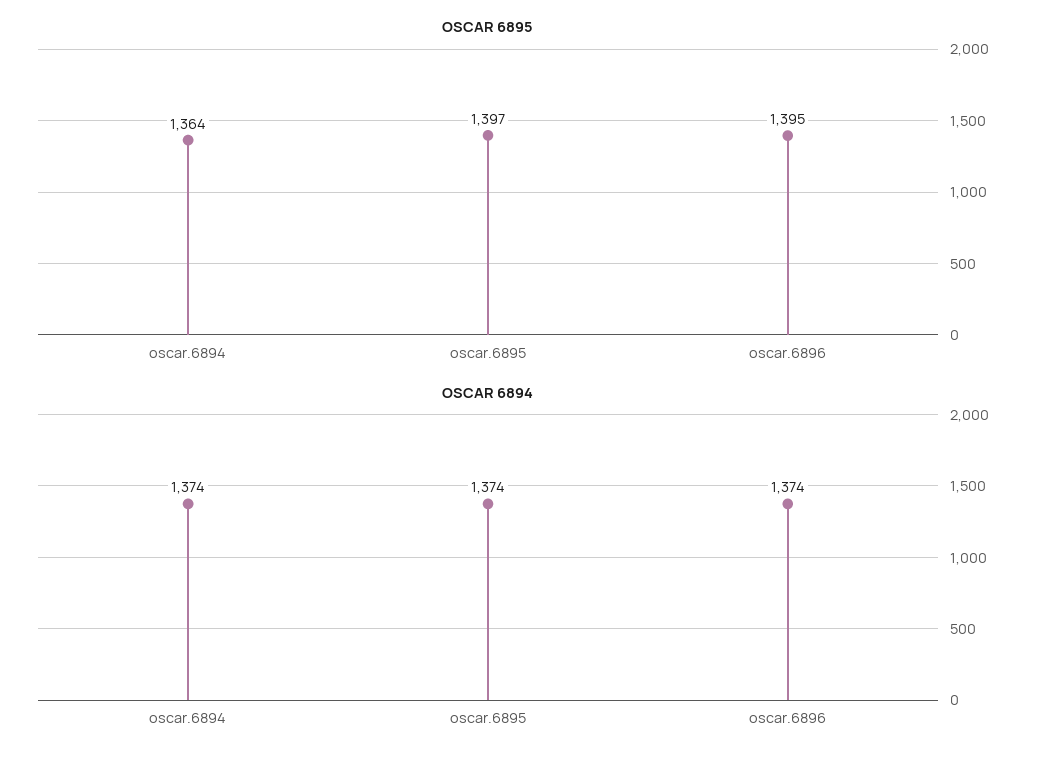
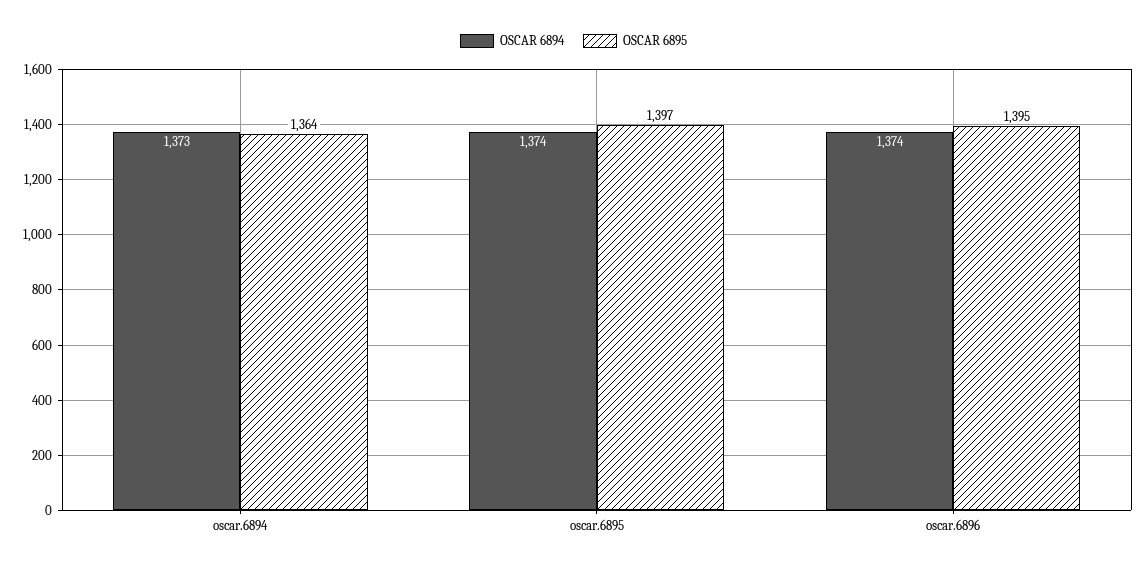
OSCAR 6894, oscar.6894: 1374 -> 1373

